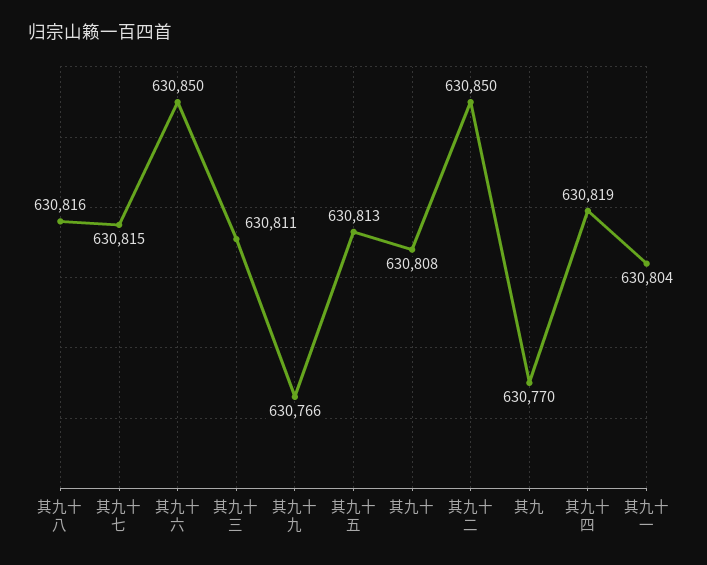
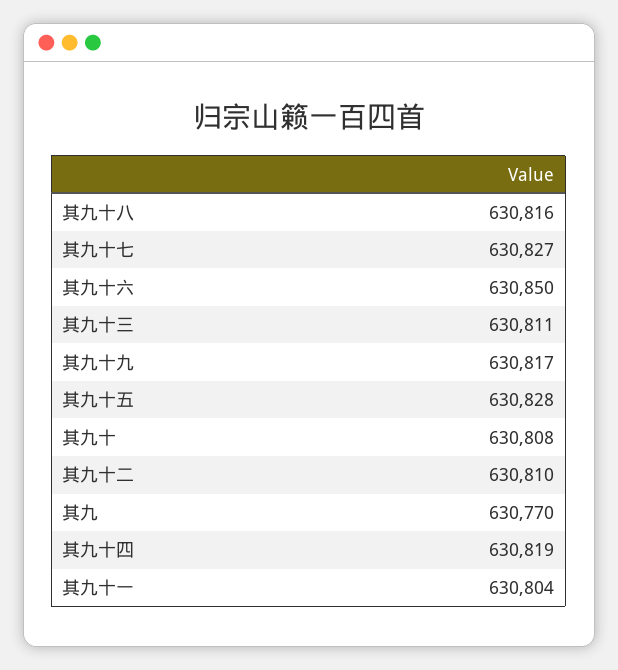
其九十七: 630815 -> 630827
其九十九: 630766 -> 630817
其九十五: 630813 -> 630828
其九十二: 630850 -> 630810

